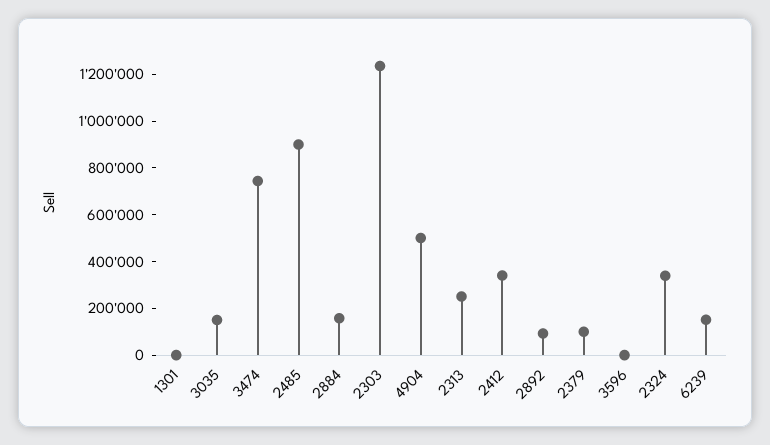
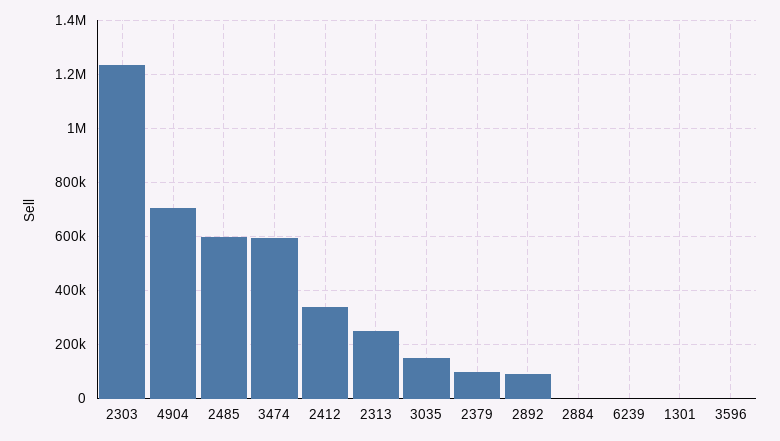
3474: 750000 -> 600000
2485: 900000 -> 600000
2884: 150000 -> 0
4904: 500000 -> 700000
2324: 350000 -> none
6239: 150000 -> 0

